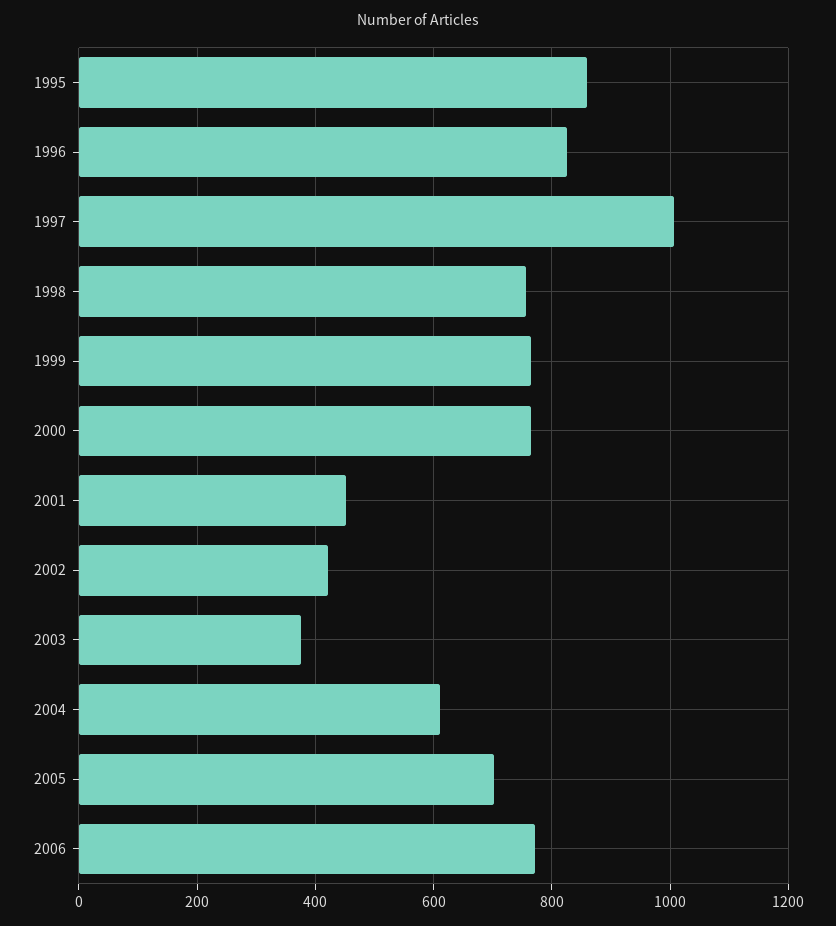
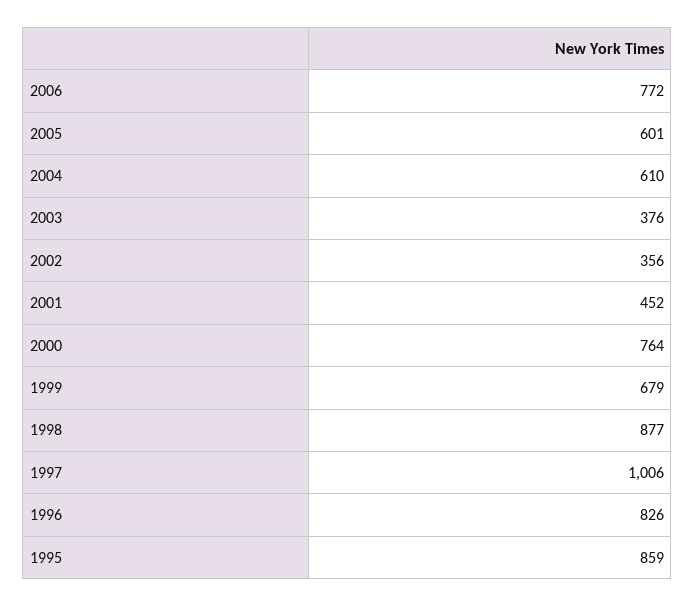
1998: 760 -> 877
1999: 760 -> 679
2002: 420 -> 356
2005: 700 -> 601

